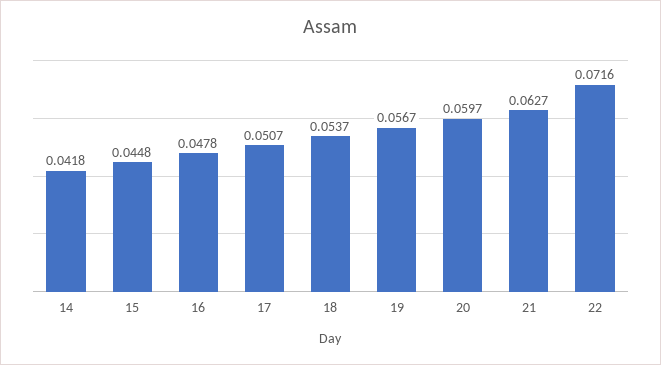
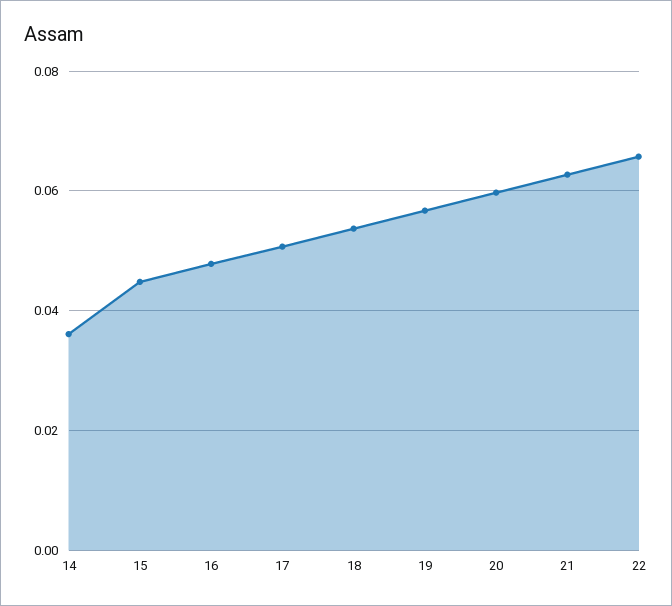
14: 0.0418 -> 0.036
22: 0.0716 -> 0.066

